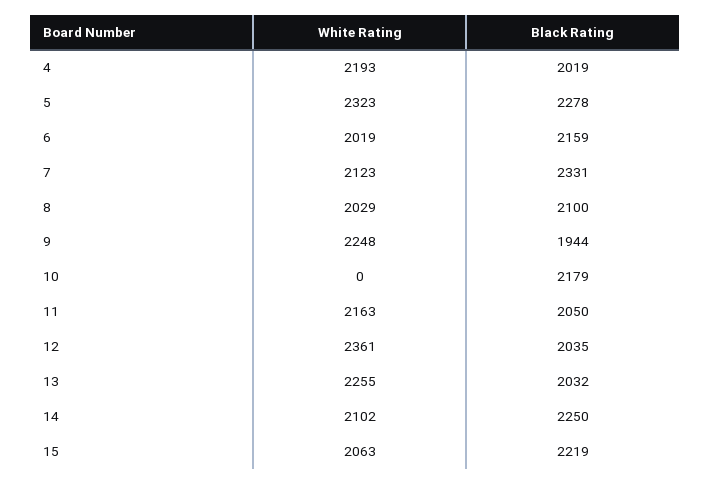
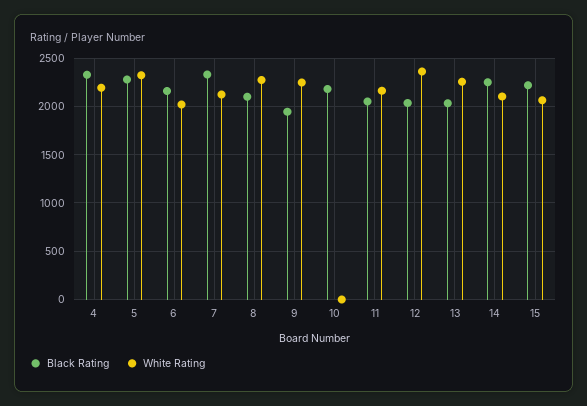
Black Rating, 4: 2019 -> 2300
White Rating, 8: 2029 -> 2300

